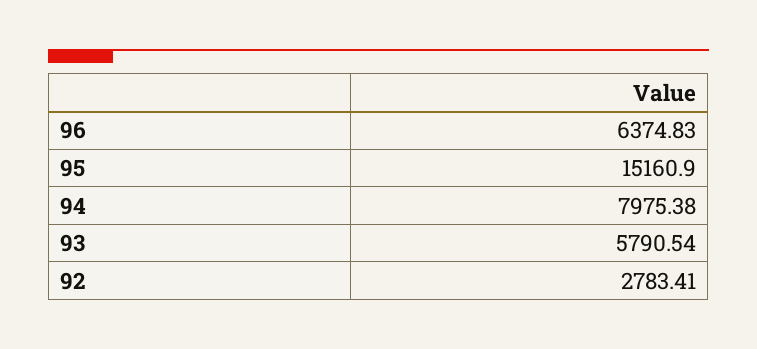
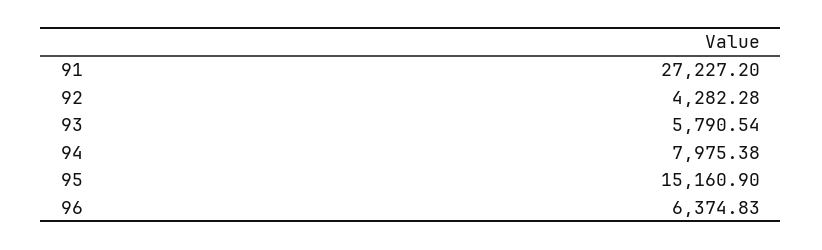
92: 2783.41 -> 4282.28
91: none -> 27227.2

